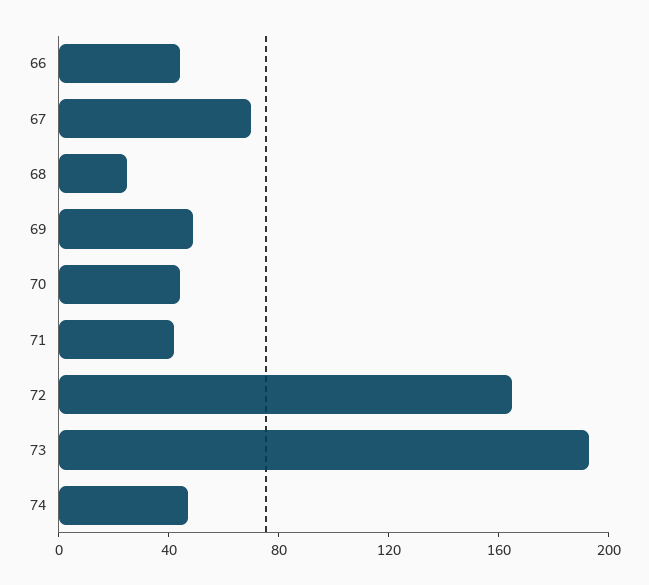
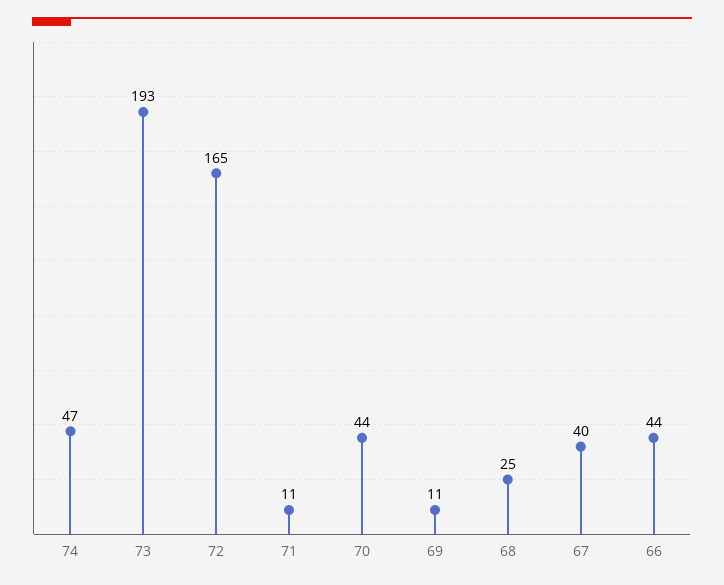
67: 70 -> 40
69: 50 -> 11
71: 40 -> 11

